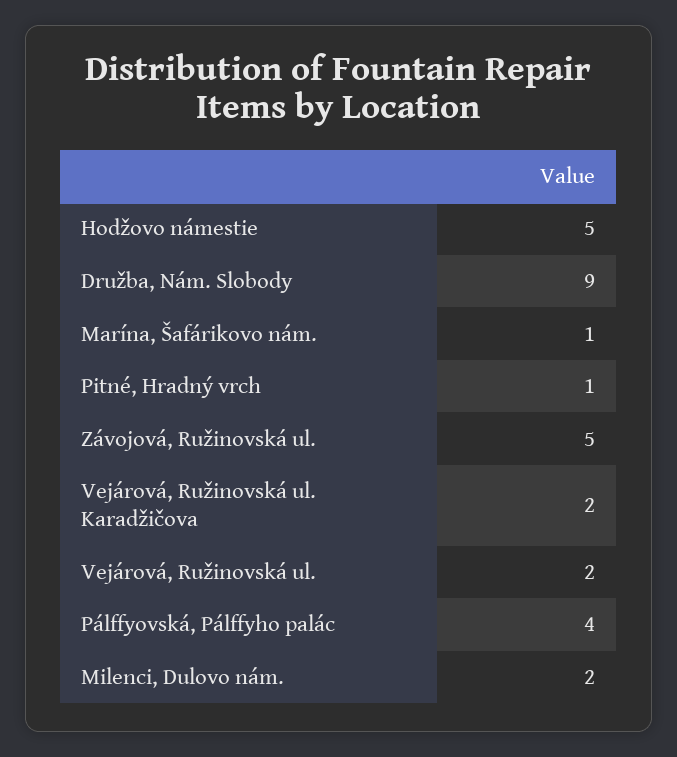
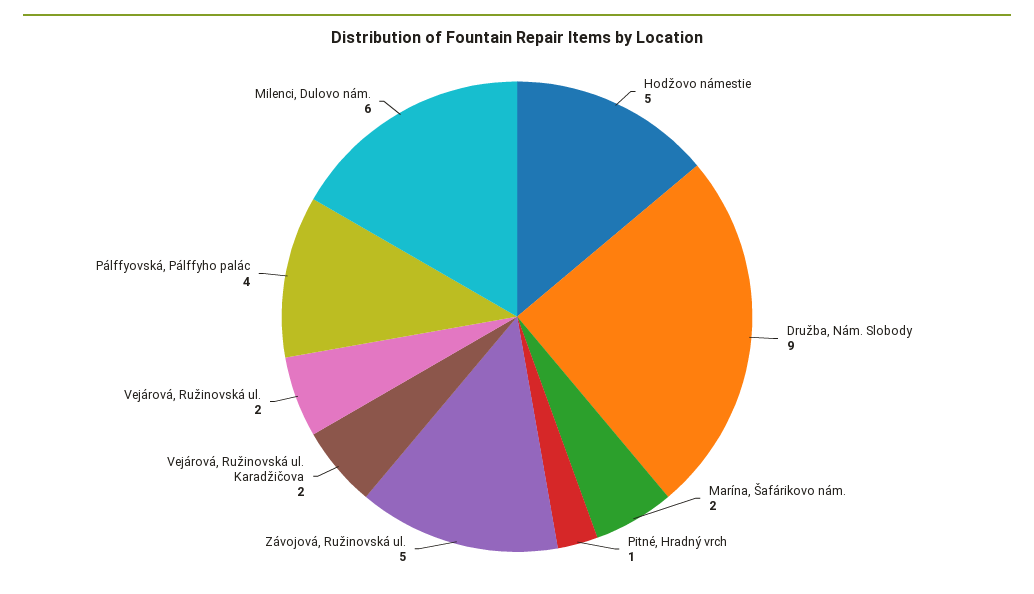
Marína, Šafárikovo nám.: 1 -> 2
Milenci, Dulovo nám.: 2 -> 6

